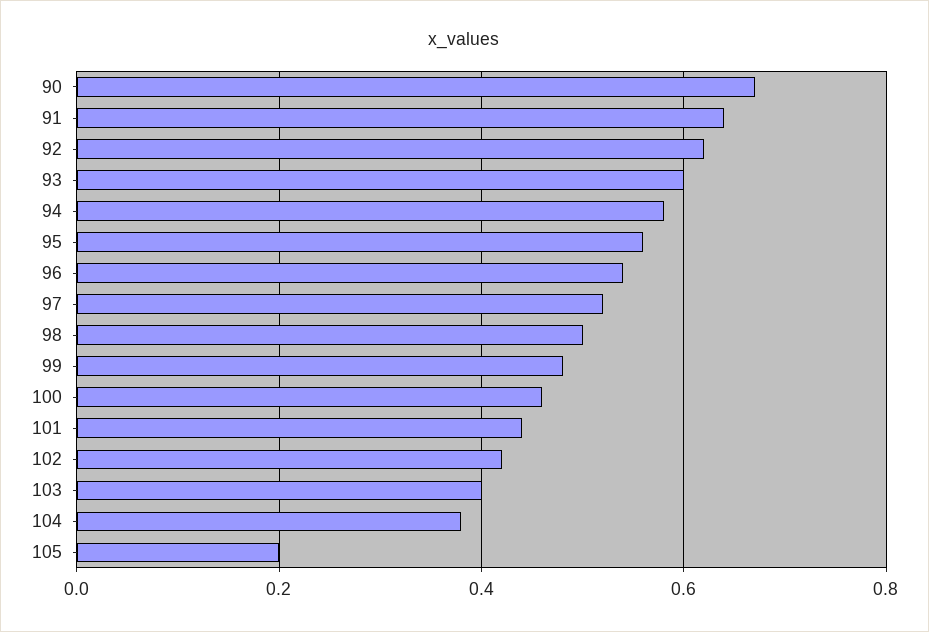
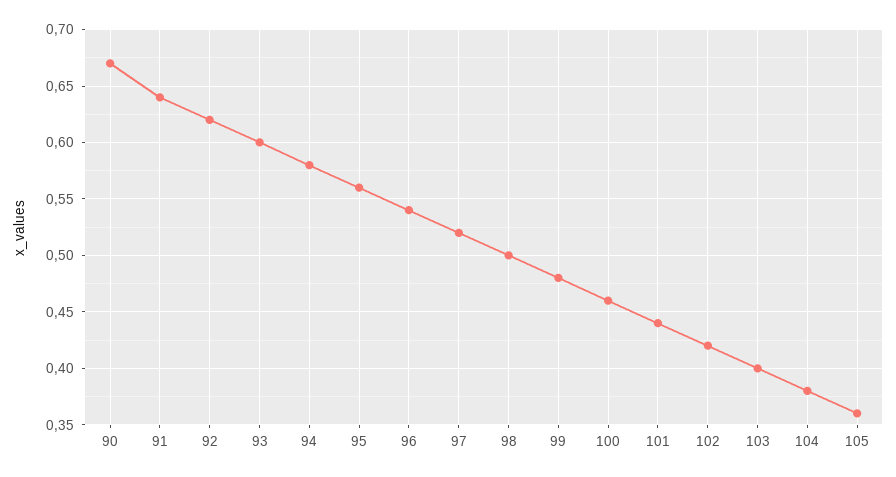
105: 0.2 -> 0.36

